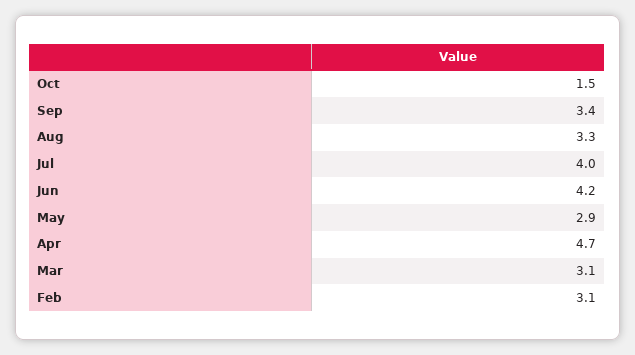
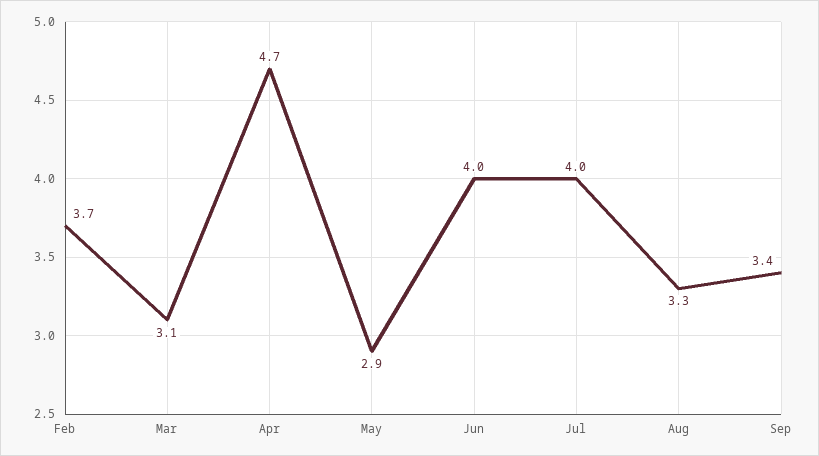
Oct: 1.5 -> none
Jun: 4.2 -> 4
Feb: 3.1 -> 3.7

